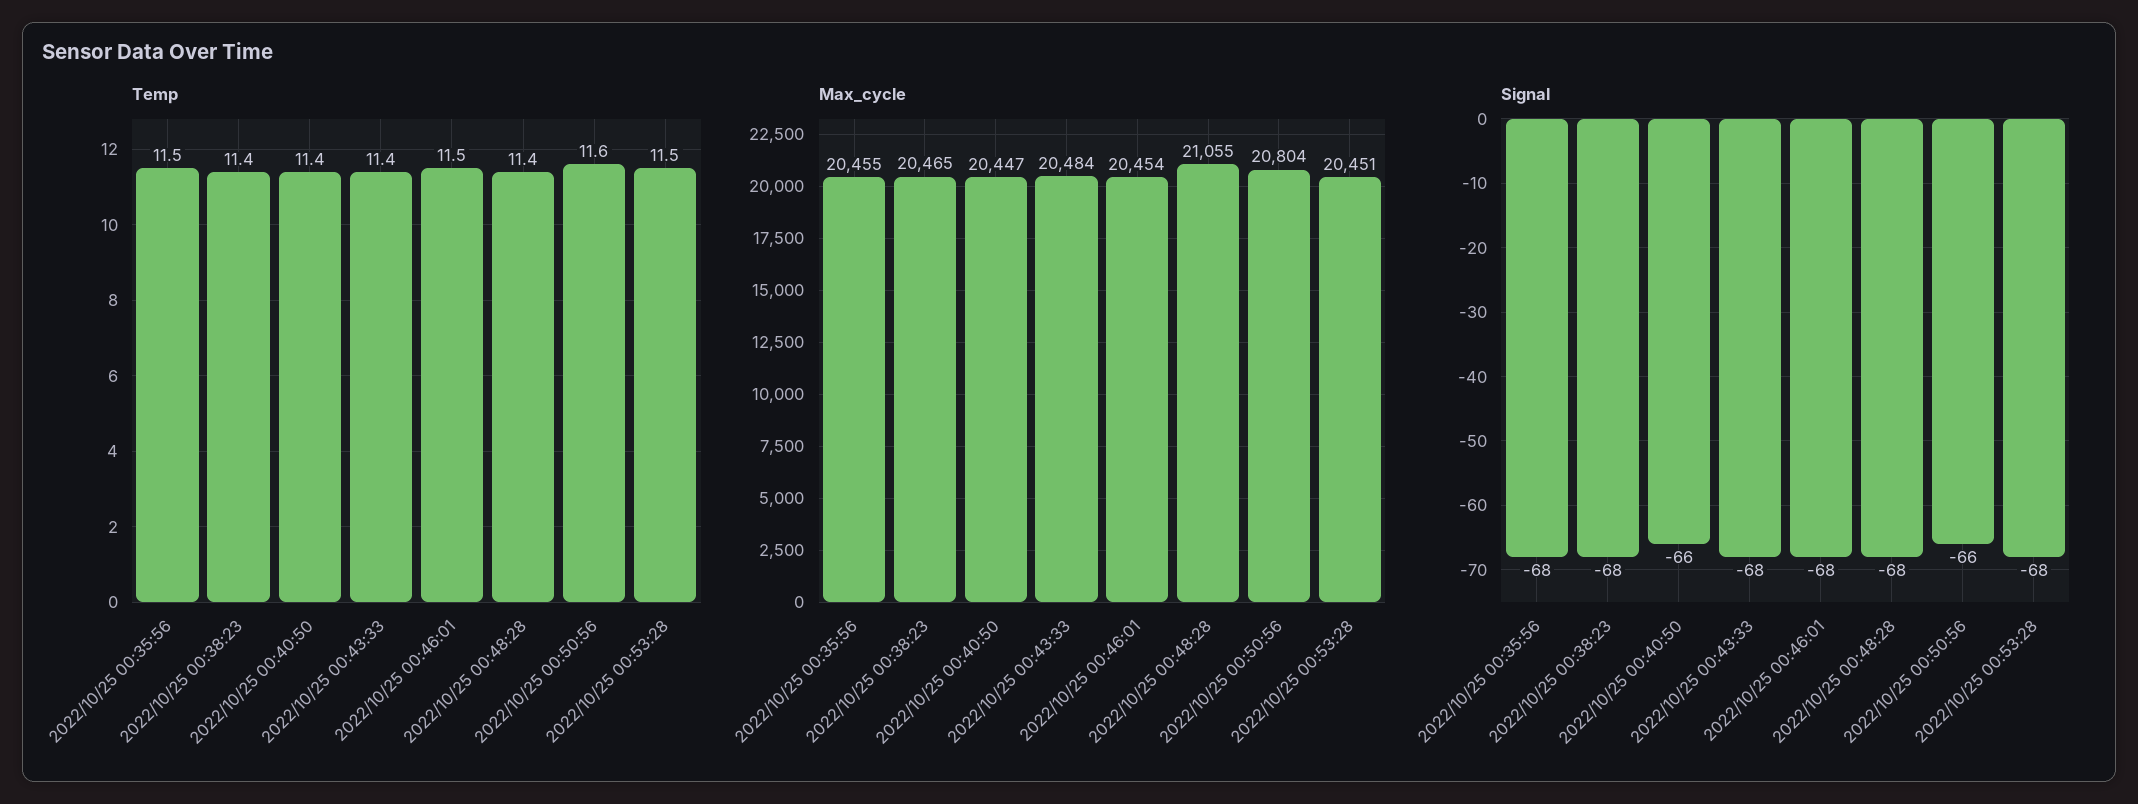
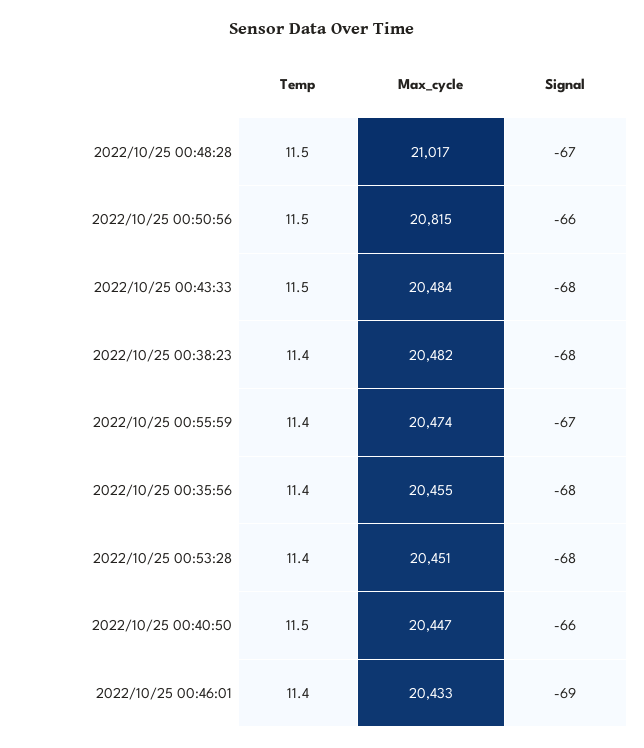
Temp, 2022/10/25 00:35:56: 11.5 -> 11.4
Temp, 2022/10/25 00:40:50: 11.4 -> 11.5
Temp, 2022/10/25 00:43:33: 11.4 -> 11.5
Temp, 2022/10/25 00:46:01: 11.5 -> 11.4
Temp, 2022/10/25 00:48:28: 11.4 -> 11.5
Temp, 2022/10/25 00:50:56: 11.6 -> 11.5
Temp, 2022/10/25 00:53:28: 11.5 -> 11.4
Max_cycle, 2022/10/25 00:38:23: 20465 -> 20482
Max_cycle, 2022/10/25 00:46:01: 20454 -> 20433
Max_cycle, 2022/10/25 00:48:28: 21055 -> 21017
Max_cycle, 2022/10/25 00:50:56: 20804 -> 20815
Signal, 2022/10/25 00:46:01: -68 -> -69
Signal, 2022/10/25 00:48:28: -68 -> -67
Temp, 2022/10/25 00:55:59: none -> 11.4
Max_cycle, 2022/10/25 00:55:59: none -> 20474
Signal, 2022/10/25 00:55:59: none -> -67

